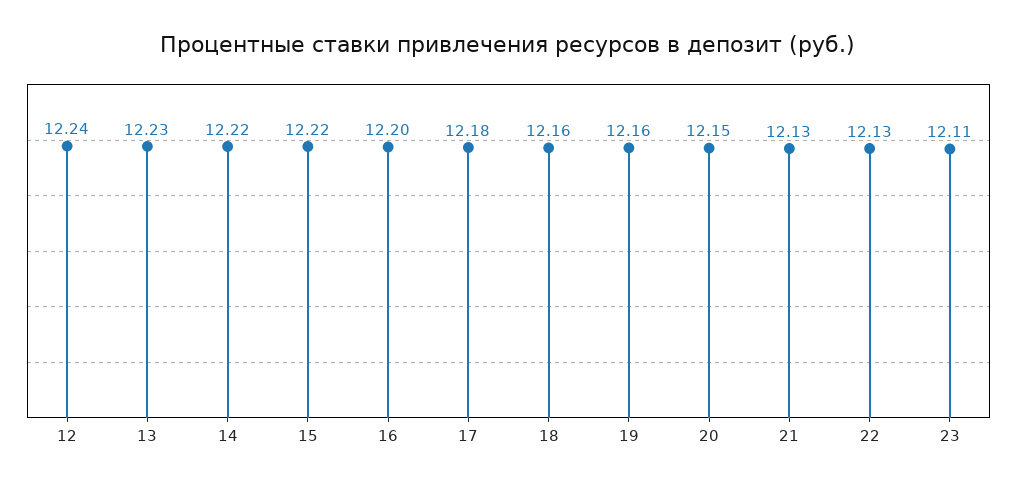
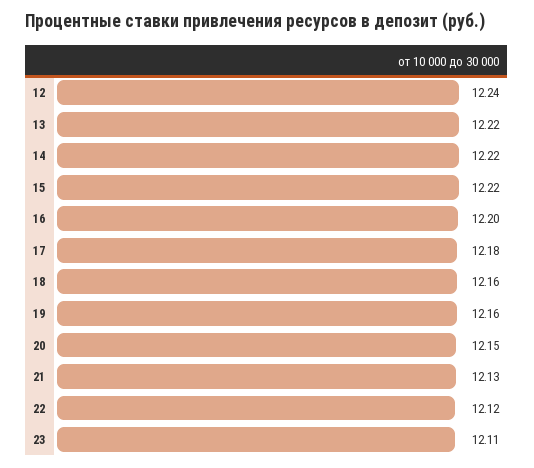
13: 12.23 -> 12.22
22: 12.13 -> 12.12

